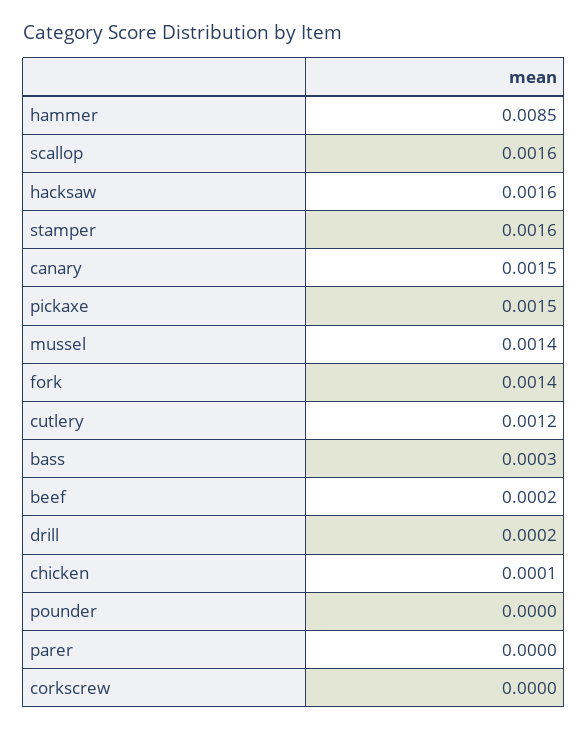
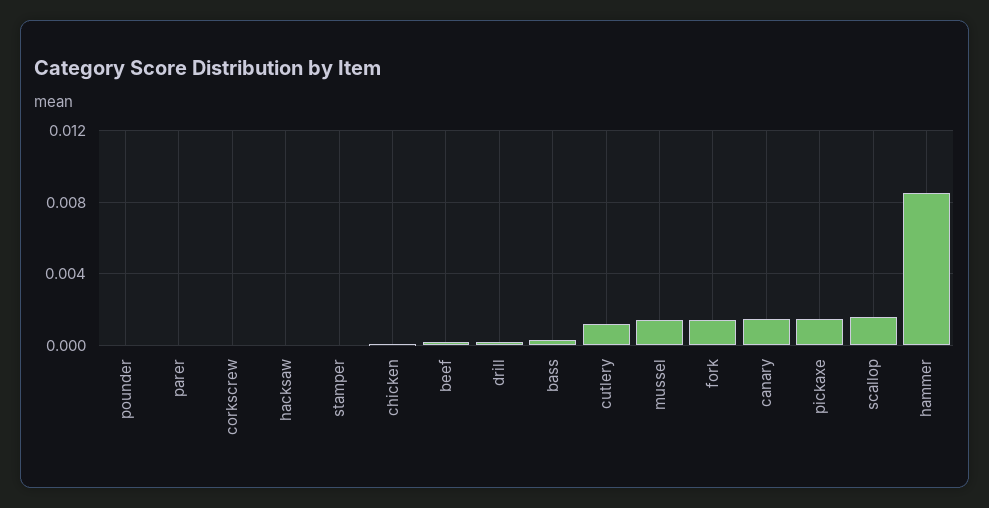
hacksaw: 0.0016 -> 0
stamper: 0.0016 -> 0

